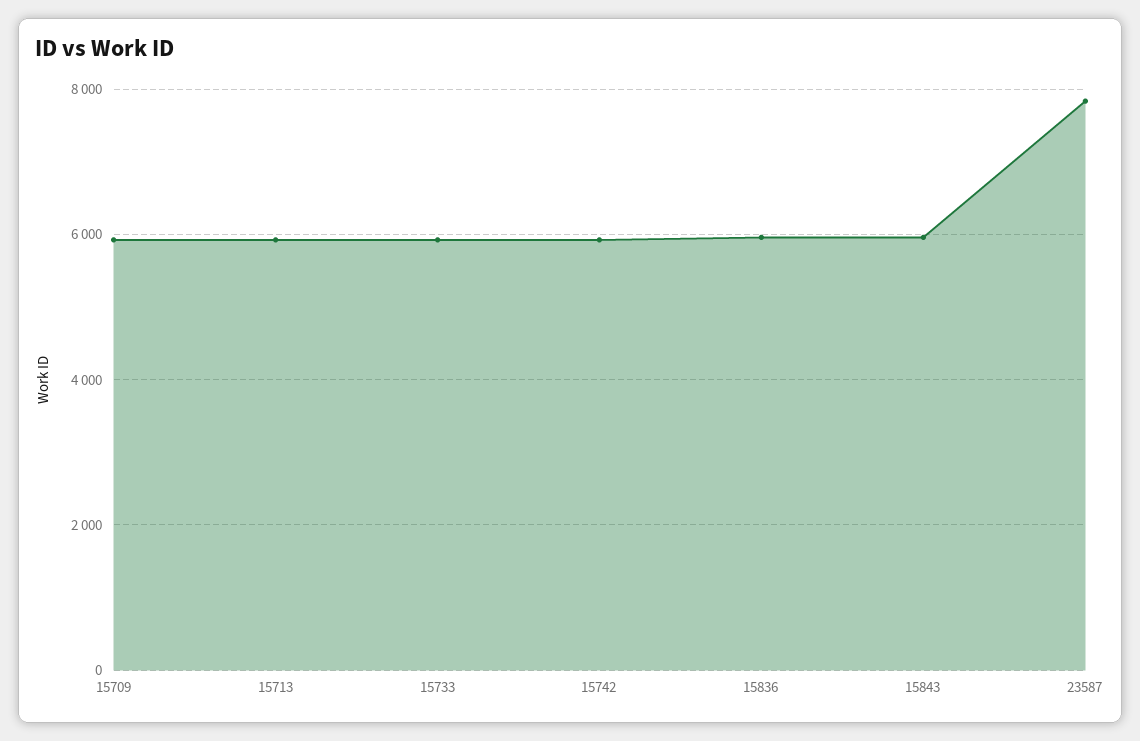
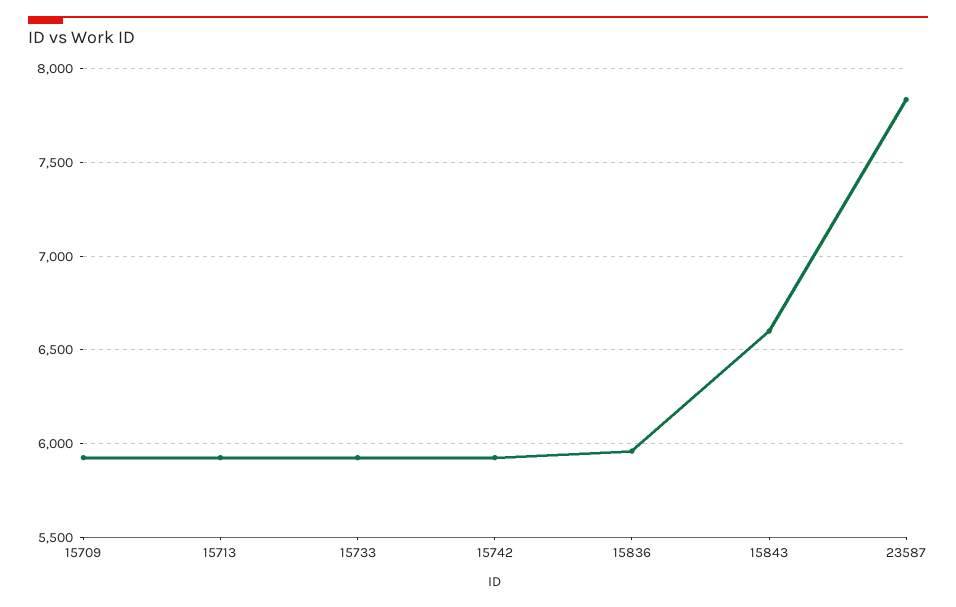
15843: 6000 -> 6600

